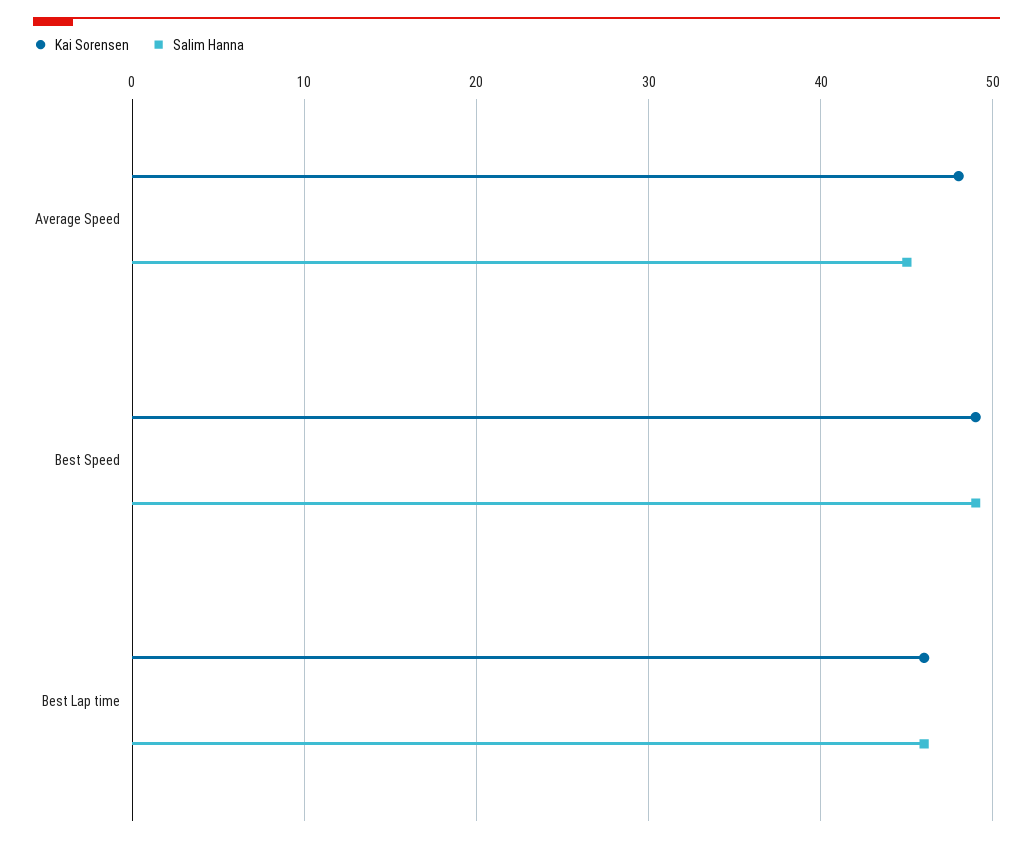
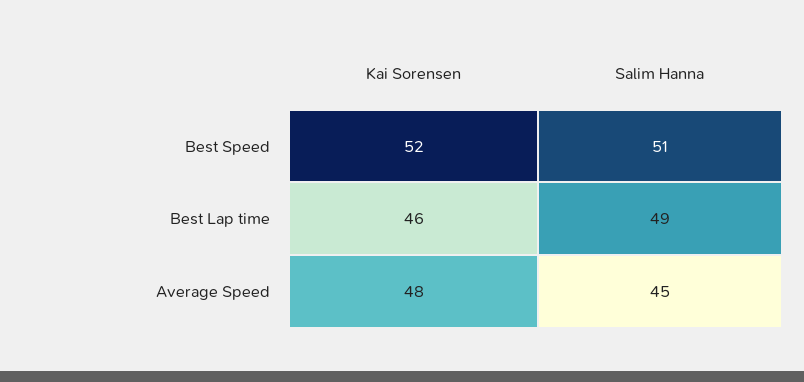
Kai Sorensen, Best Speed: 49 -> 52
Salim Hanna, Best Speed: 49 -> 51
Salim Hanna, Best Lap time: 46 -> 49

